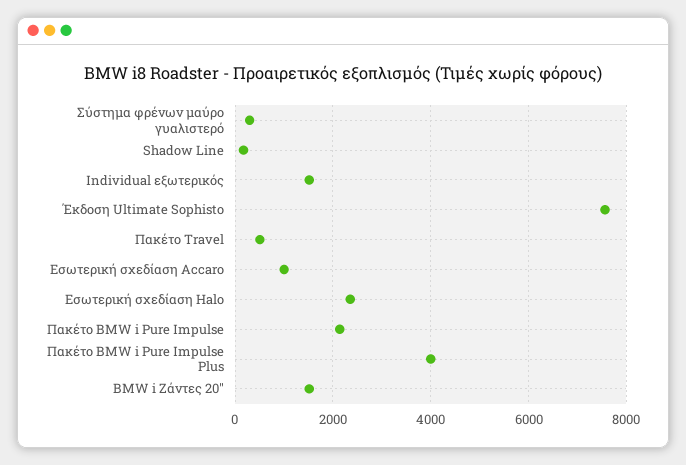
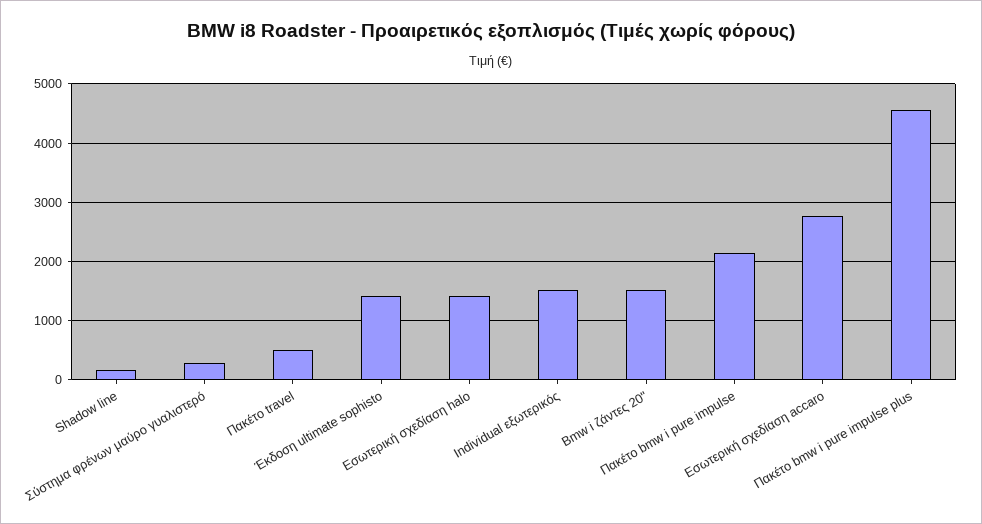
Έκδοση Ultimate Sophisto: 7600 -> 1400
Εσωτερική σχεδίαση Accaro: 1000 -> 2800
Εσωτερική σχεδίαση Halo: 2400 -> 1400
Πακέτο BMW i Pure Impulse Plus: 4000 -> 4600

